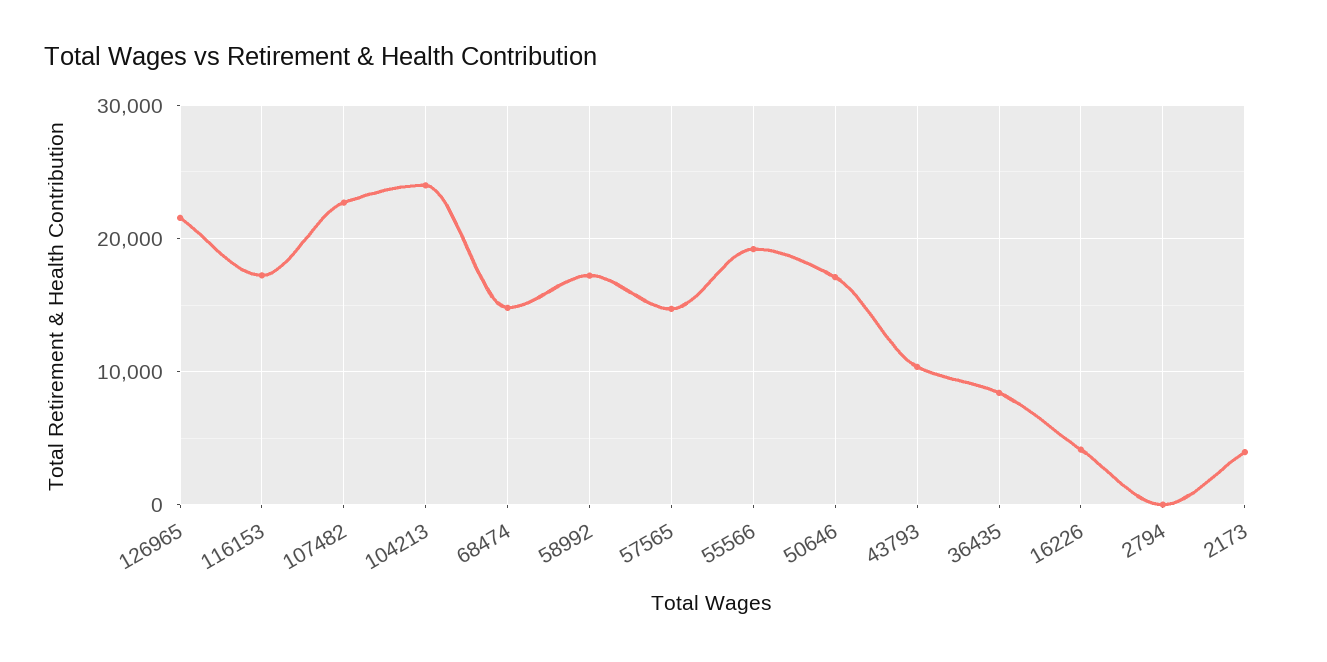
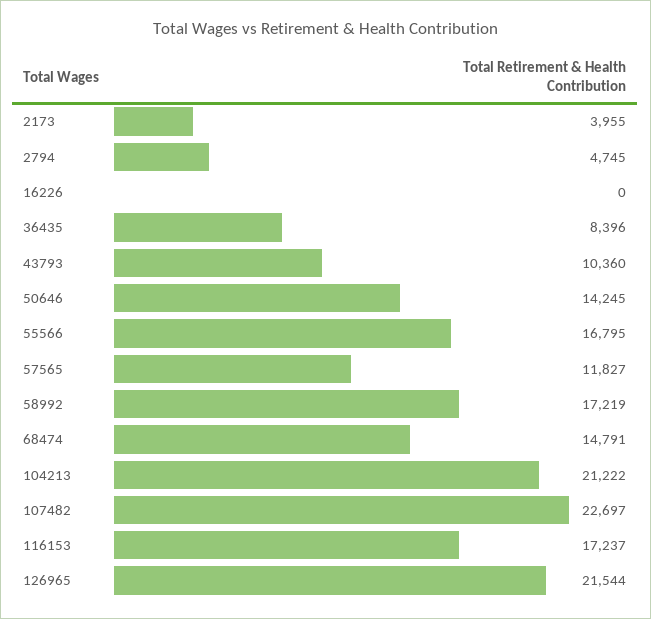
104213: 24000 -> 21222
57565: 15000 -> 11827
55566: 19000 -> 16795
50646: 17000 -> 14245
16226: 4000 -> 0
2794: 0 -> 4745

